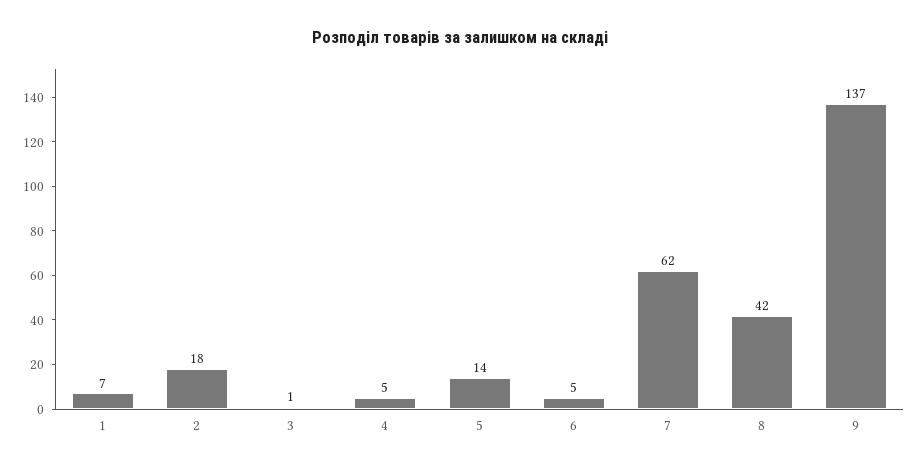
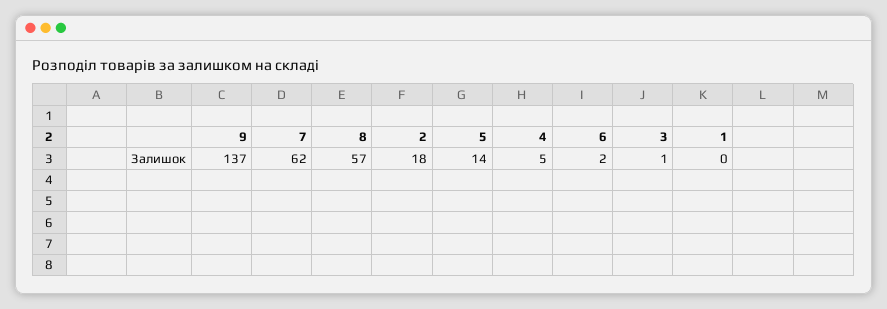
1: 7 -> 0
6: 5 -> 2
8: 42 -> 57

